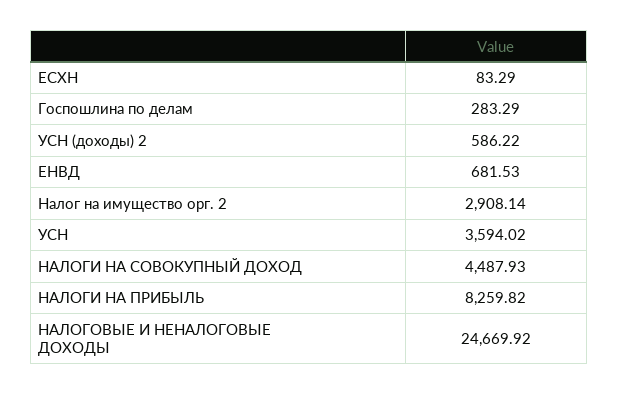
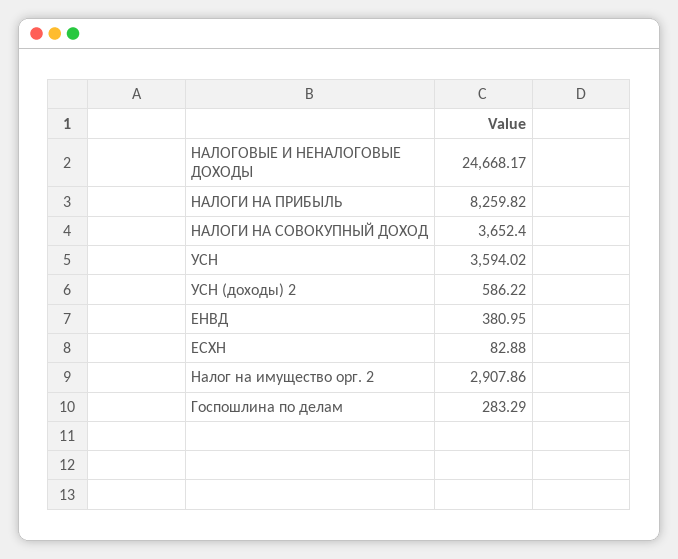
ЕСХН: 83.29 -> 82.88
ЕНВД: 681.53 -> 380.95
Налог на имущество орг. 2: 2908.14 -> 2907.86
НАЛОГИ НА СОВОКУПНЫЙ ДОХОД: 4487.93 -> 3652.4
НАЛОГОВЫЕ И НЕНАЛОГОВЫЕ ДОХОДЫ: 24669.92 -> 24668.17

